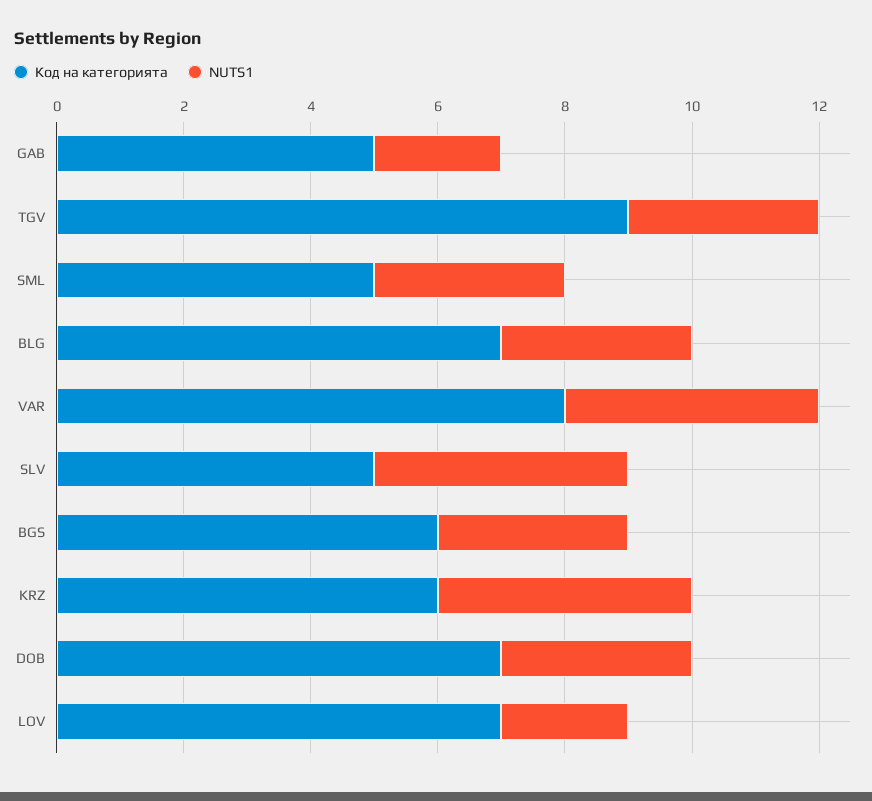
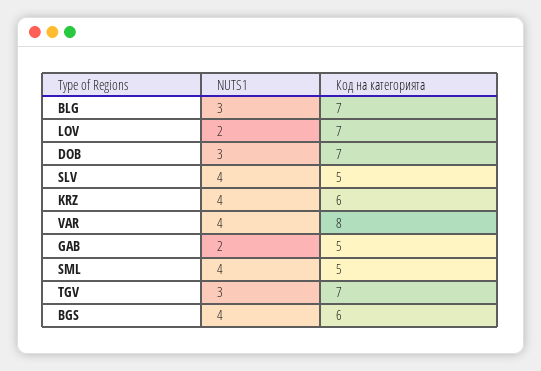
Код на категорията, TGV: 9 -> 7
NUTS1, SML: 3 -> 4
NUTS1, BGS: 3 -> 4

